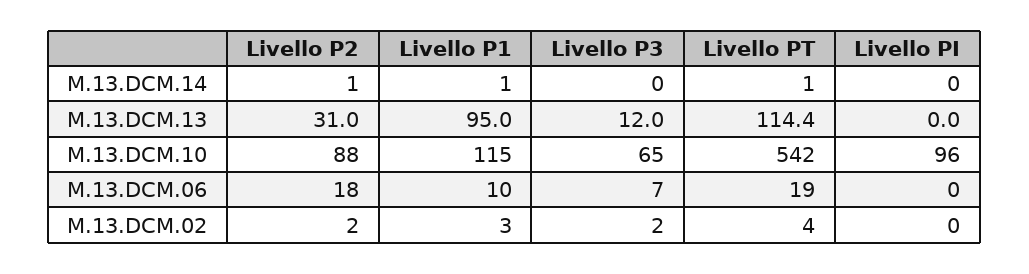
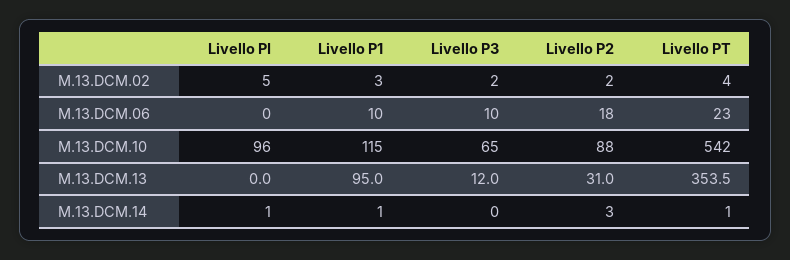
Livello P2, M.13.DCM.14: 1 -> 3
Livello PI, M.13.DCM.14: 0 -> 1
Livello PT, M.13.DCM.13: 114.4 -> 353.5
Livello P3, M.13.DCM.06: 7 -> 10
Livello PT, M.13.DCM.06: 19 -> 23
Livello PI, M.13.DCM.02: 0 -> 5

